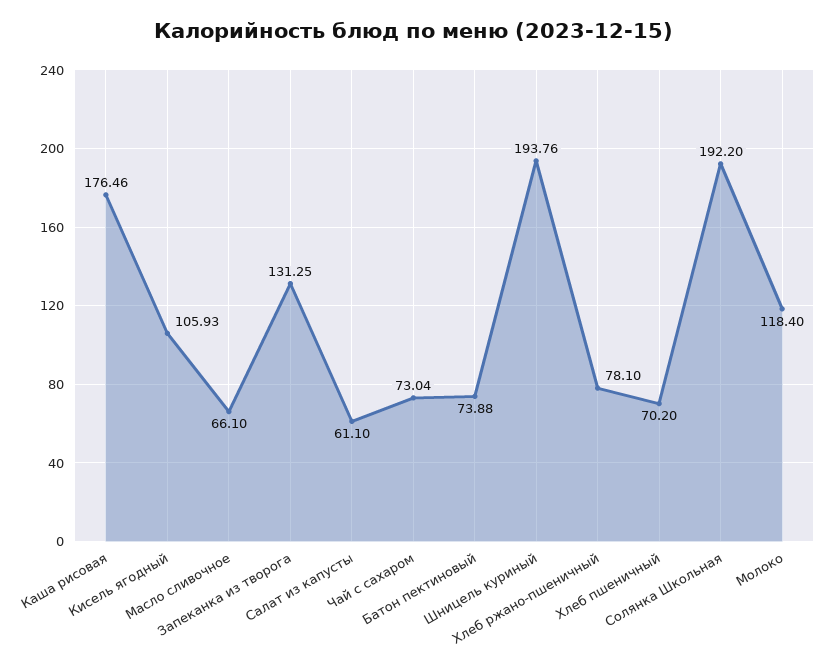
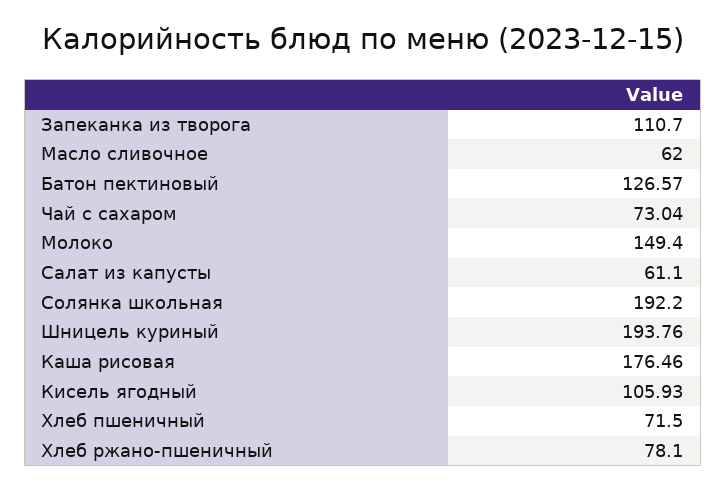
Масло сливочное: 66.1 -> 62
Запеканка из творога: 131.25 -> 110.7
Батон пектиновый: 73.88 -> 126.57
Хлеб пшеничный: 70.2 -> 71.5
Молоко: 118.4 -> 149.4

